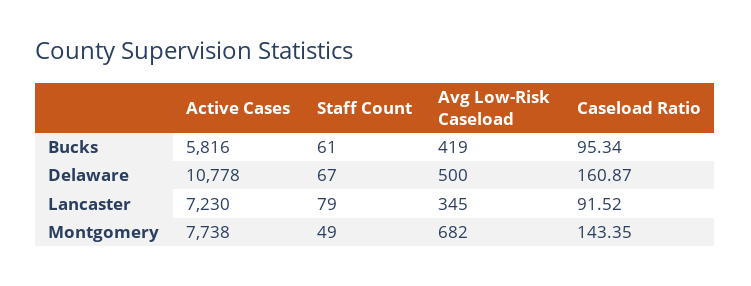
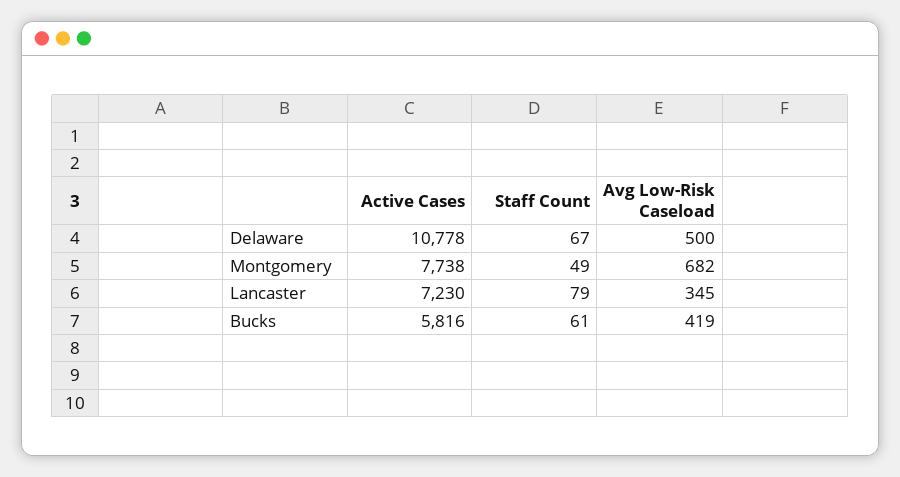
Caseload Ratio, Bucks: 95.34 -> none
Caseload Ratio, Delaware: 160.87 -> none
Caseload Ratio, Lancaster: 91.52 -> none
Caseload Ratio, Montgomery: 143.35 -> none

